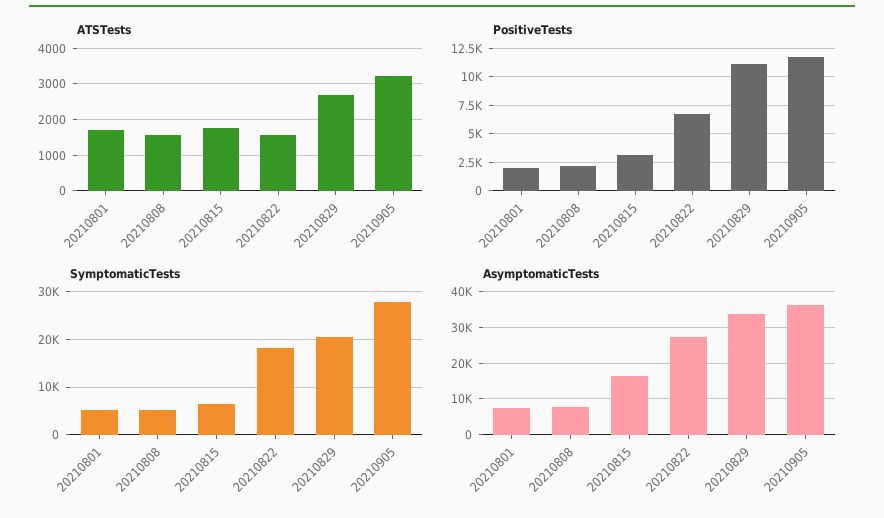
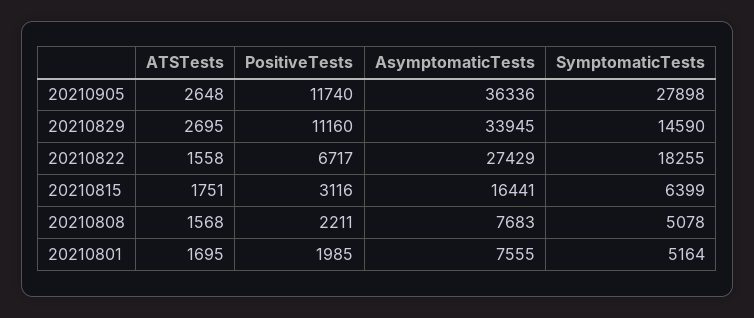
ATSTests, 20210905: 3200 -> 2648
SymptomaticTests, 20210829: 20000 -> 14590

